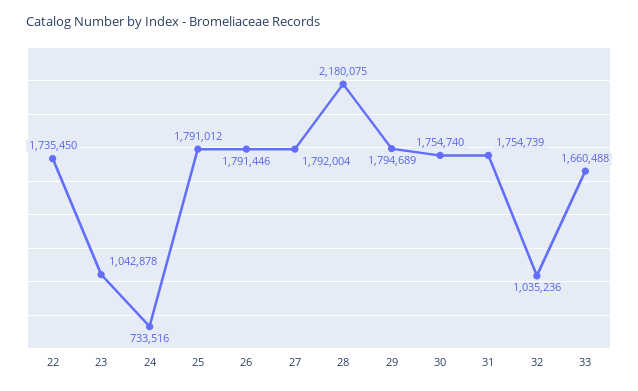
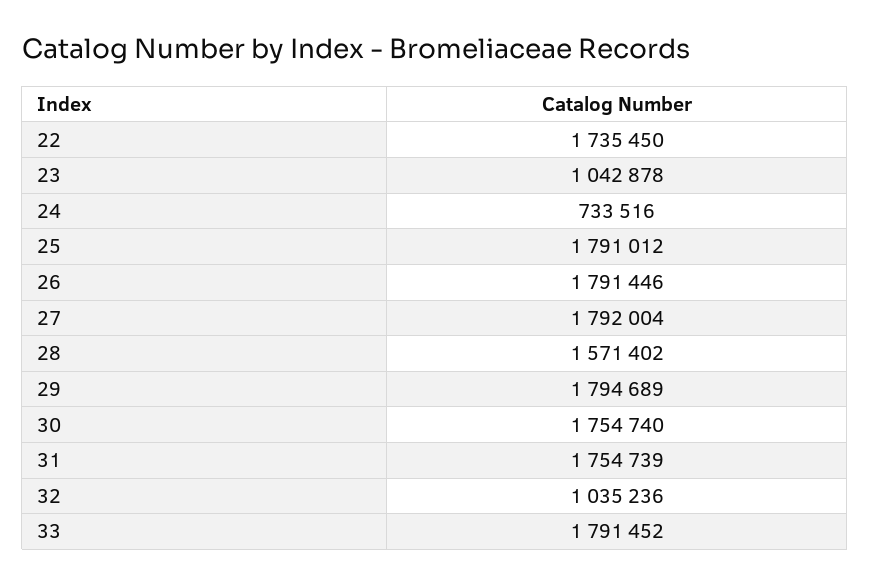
28: 2180075 -> 1571402
33: 1660488 -> 1791452

